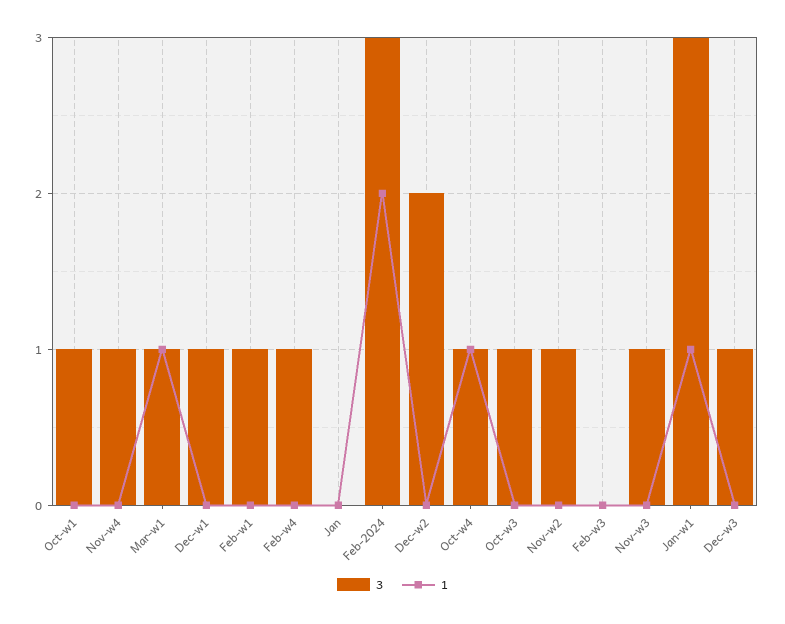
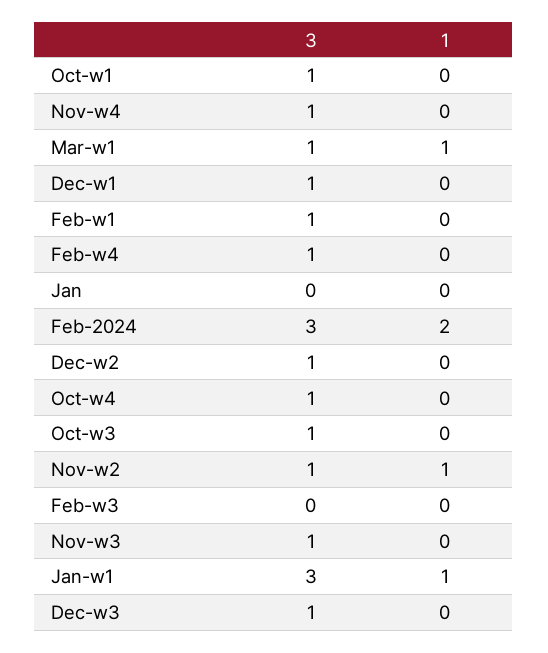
3, Dec-w2: 2 -> 1
1, Oct-w4: 1 -> 0
1, Nov-w2: 0 -> 1

